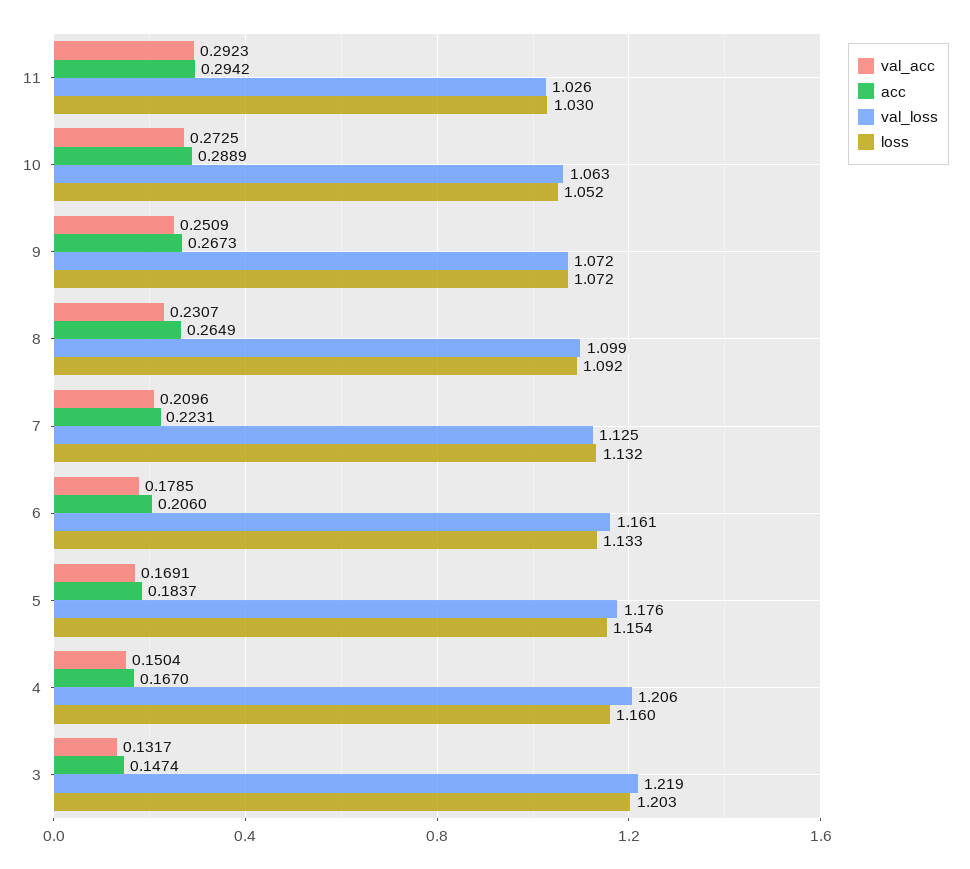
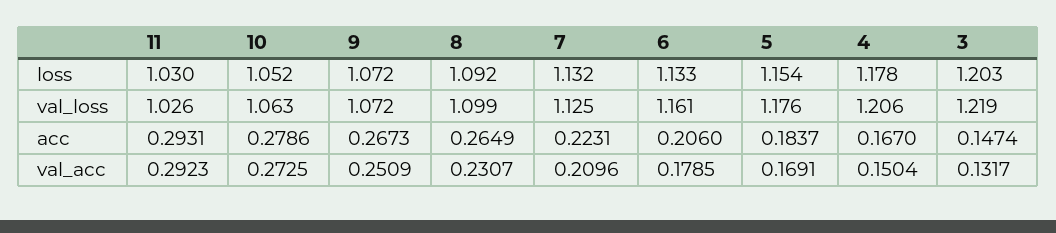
acc, 11: 0.2942 -> 0.2931
acc, 10: 0.2889 -> 0.2786
loss, 4: 1.16 -> 1.178

